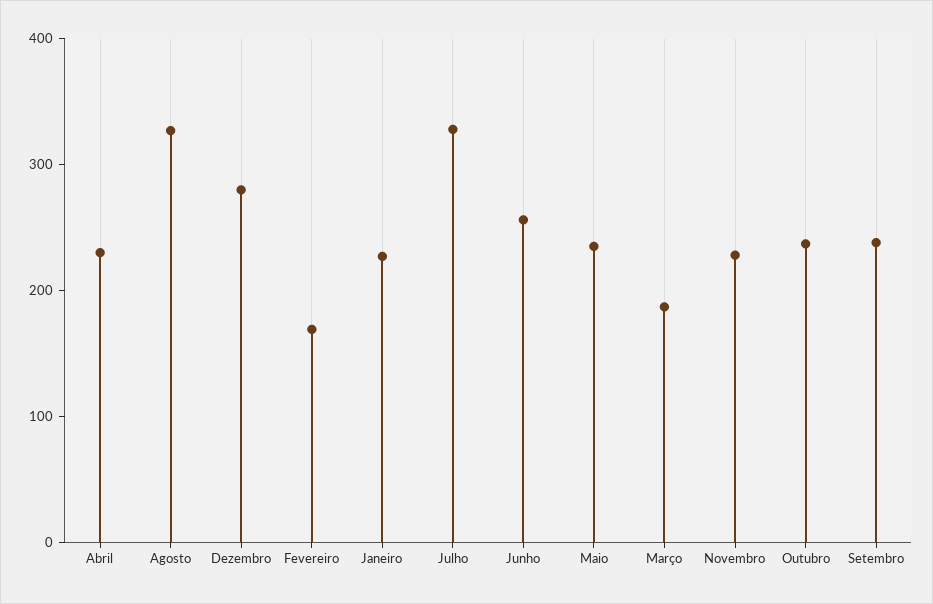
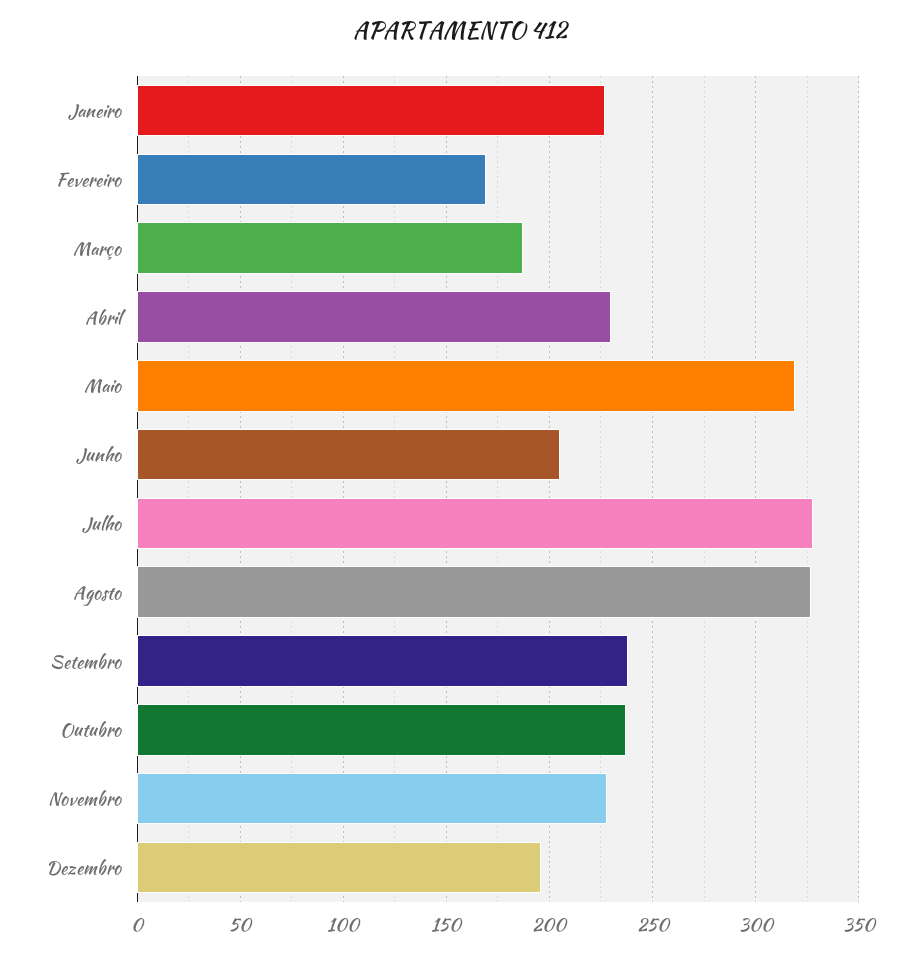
Dezembro: 280 -> 195
Junho: 260 -> 205
Maio: 240 -> 320

